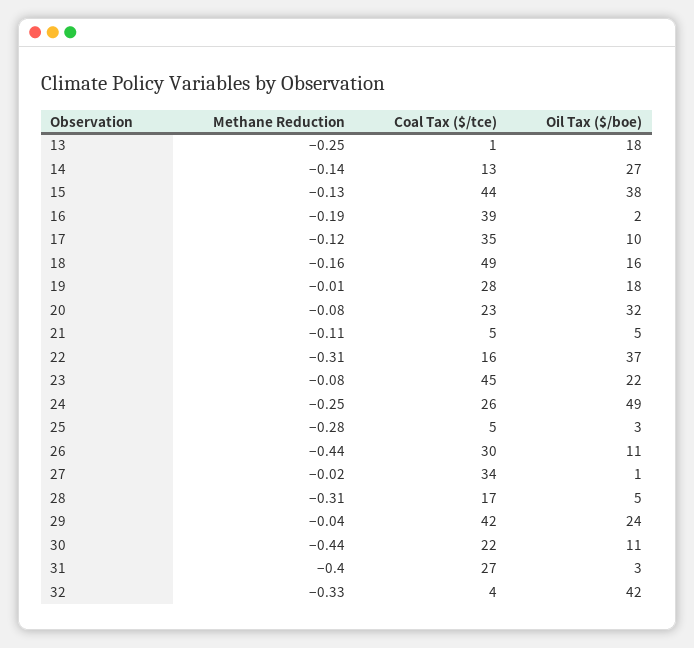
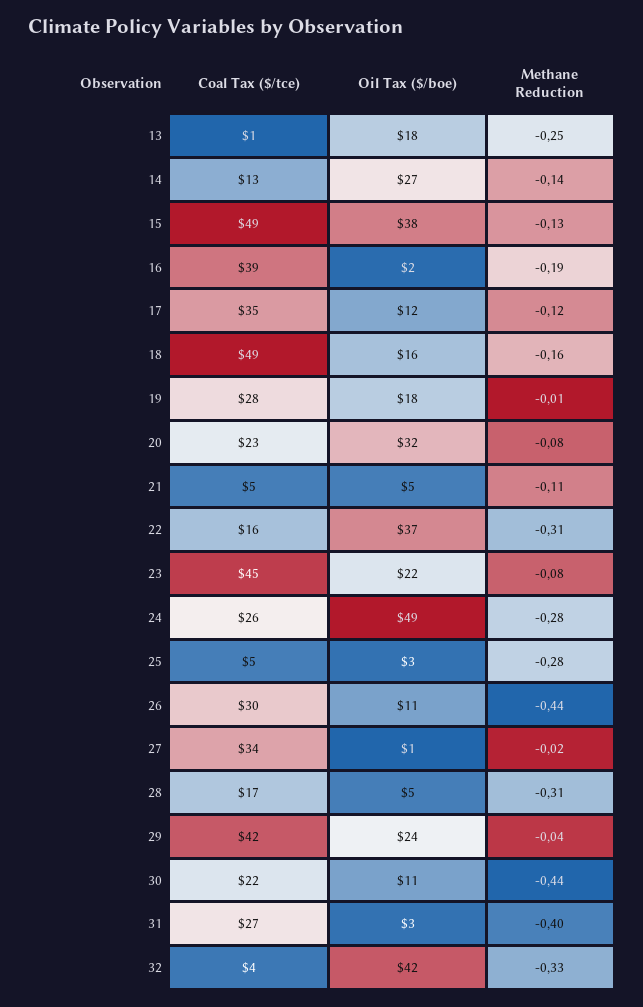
Coal Tax ($/tce), 15: 44 -> 49
Oil Tax ($/boe), 17: 10 -> 12
Methane Reduction, 24: -0.25 -> -0.28

